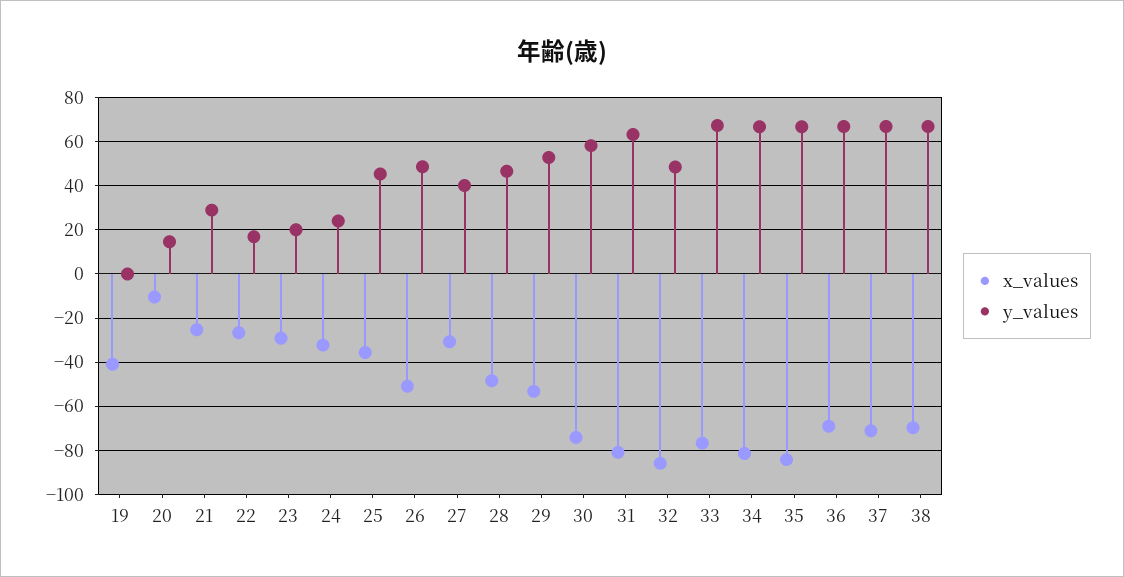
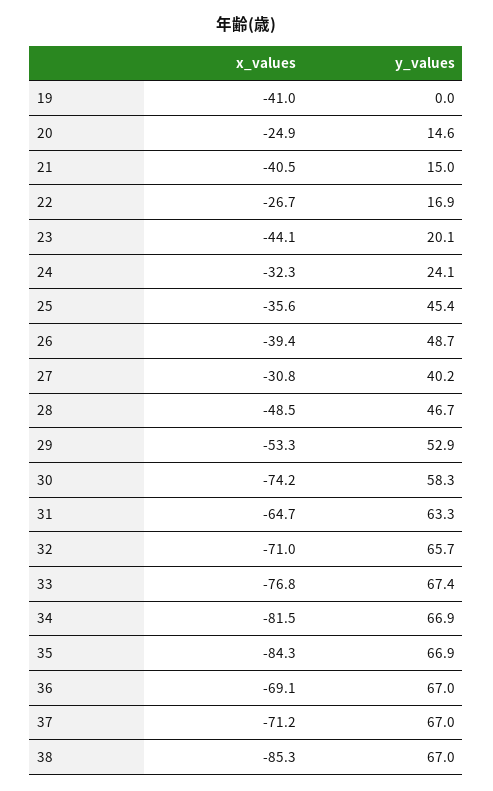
x_values, 20: -10 -> -24.9
x_values, 21: -25 -> -40.5
y_values, 21: 30 -> 15
x_values, 23: -30 -> -44.1
x_values, 26: -50 -> -39.4
x_values, 31: -80 -> -64.7
x_values, 32: -85 -> -71
y_values, 32: 50 -> 65.7
x_values, 38: -70 -> -85.3

